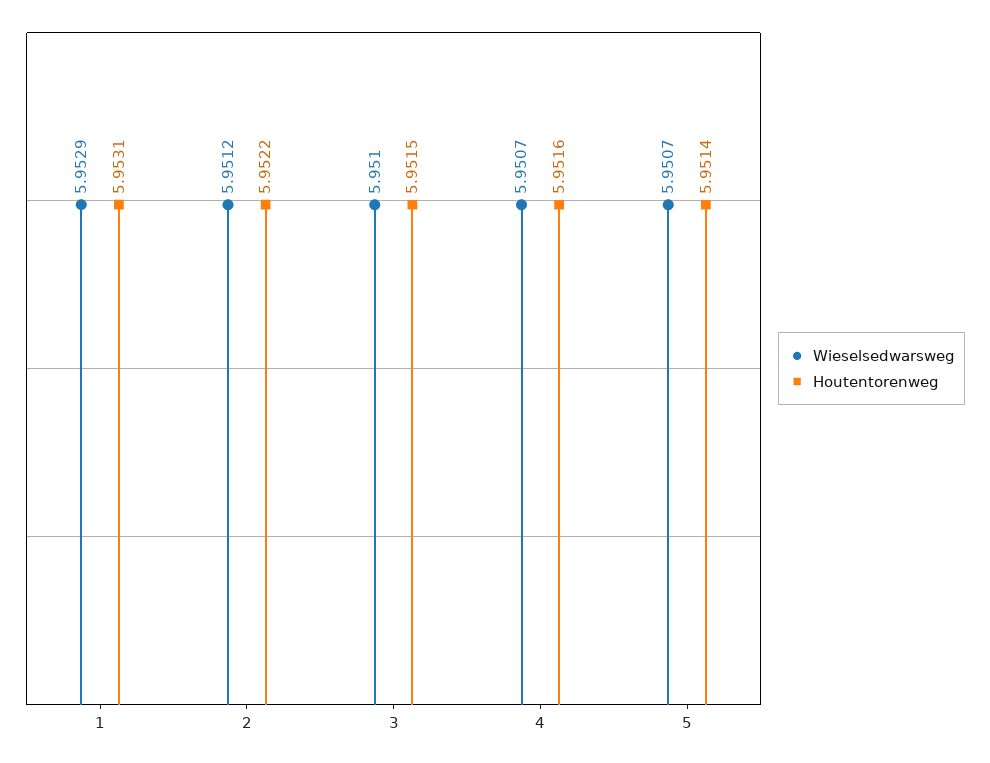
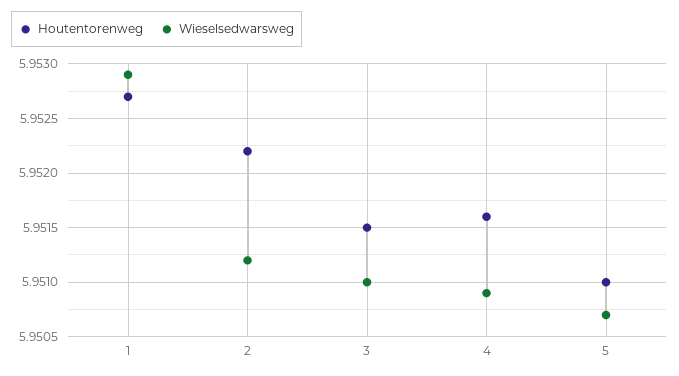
Houtentorenweg, 1: 5.9531 -> 5.9527
Wieselsedwarsweg, 4: 5.9507 -> 5.9509
Houtentorenweg, 5: 5.9514 -> 5.951

